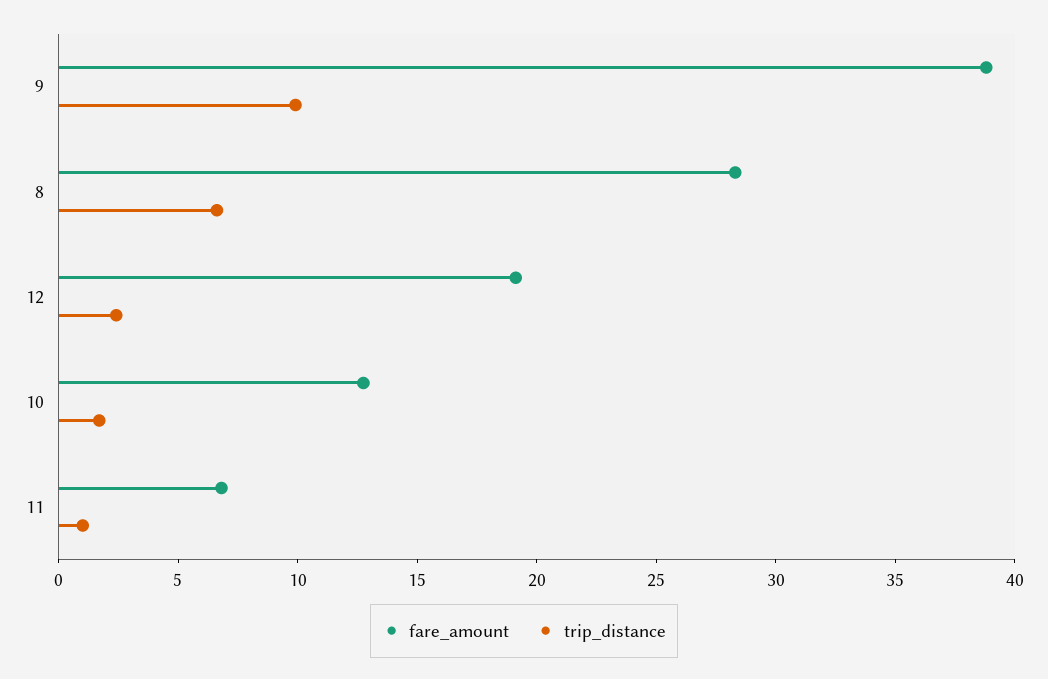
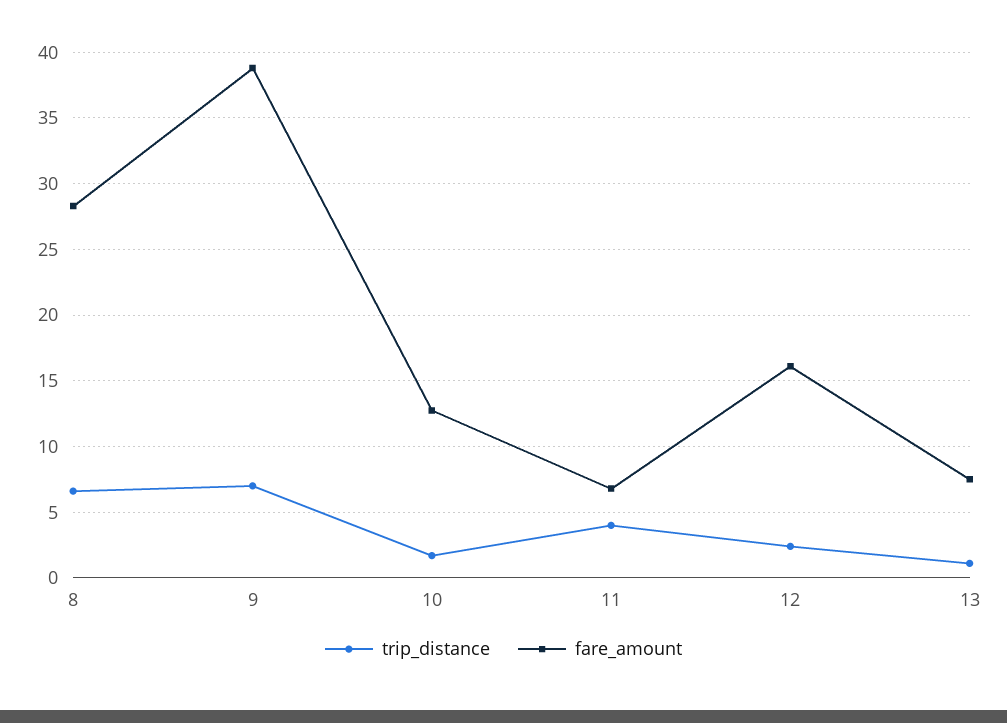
trip_distance, 9: 10 -> 7
fare_amount, 12: 19 -> 16
trip_distance, 11: 1 -> 4
trip_distance, 13: none -> 1
fare_amount, 13: none -> 7.5

